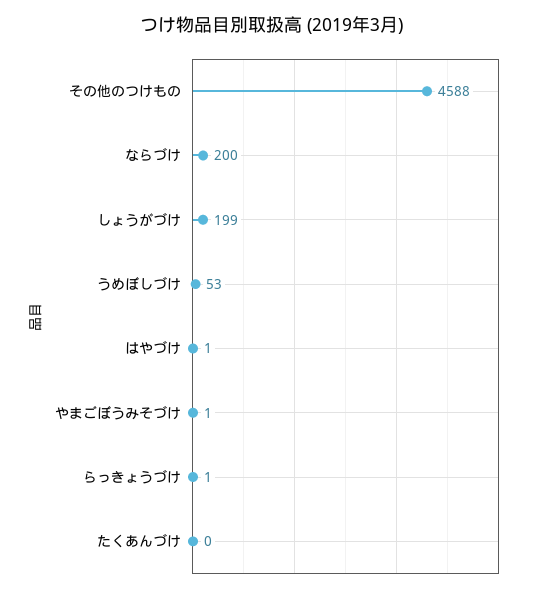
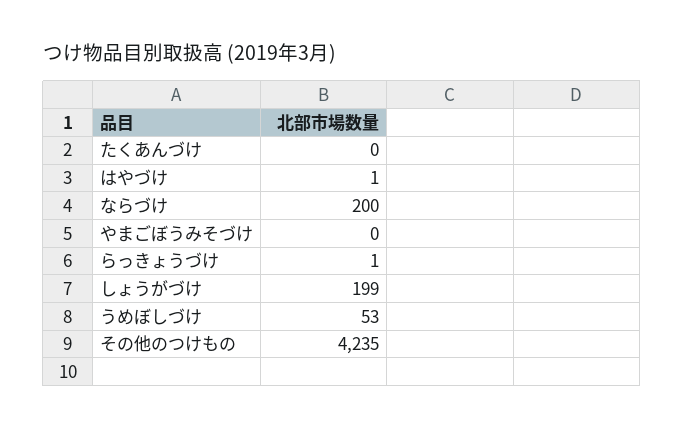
その他のつけもの: 4588 -> 4235
やまごぼうみそづけ: 1 -> 0

